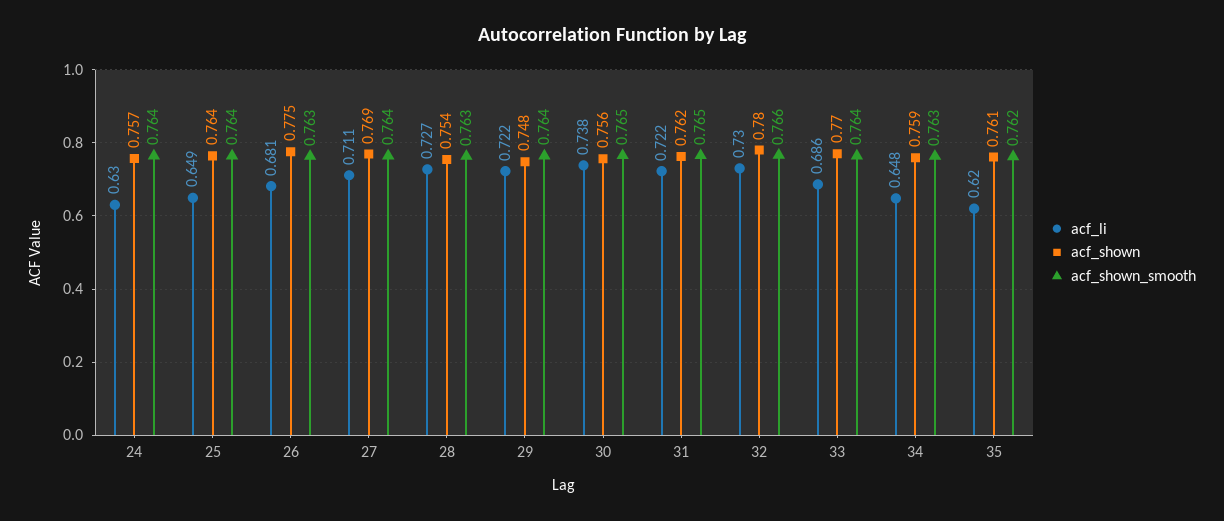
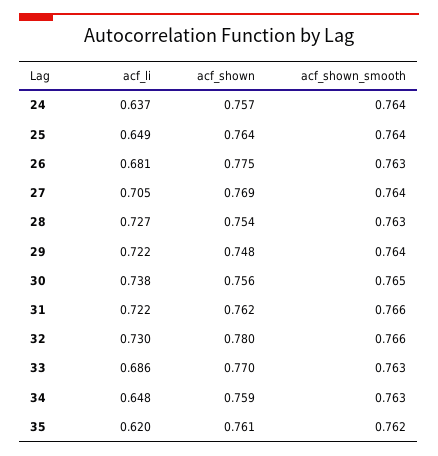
acf_li, 24: 0.63 -> 0.637
acf_li, 27: 0.711 -> 0.705
acf_shown_smooth, 31: 0.765 -> 0.766
acf_shown_smooth, 33: 0.764 -> 0.763

